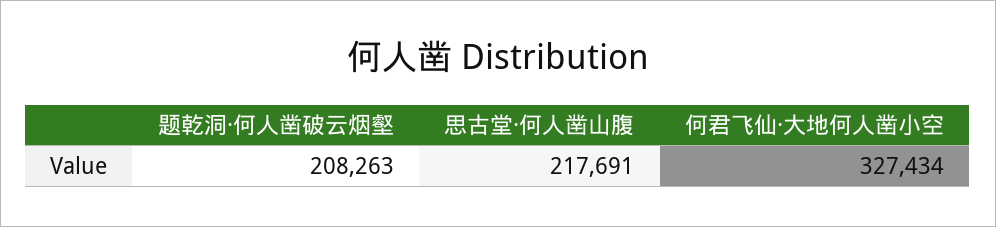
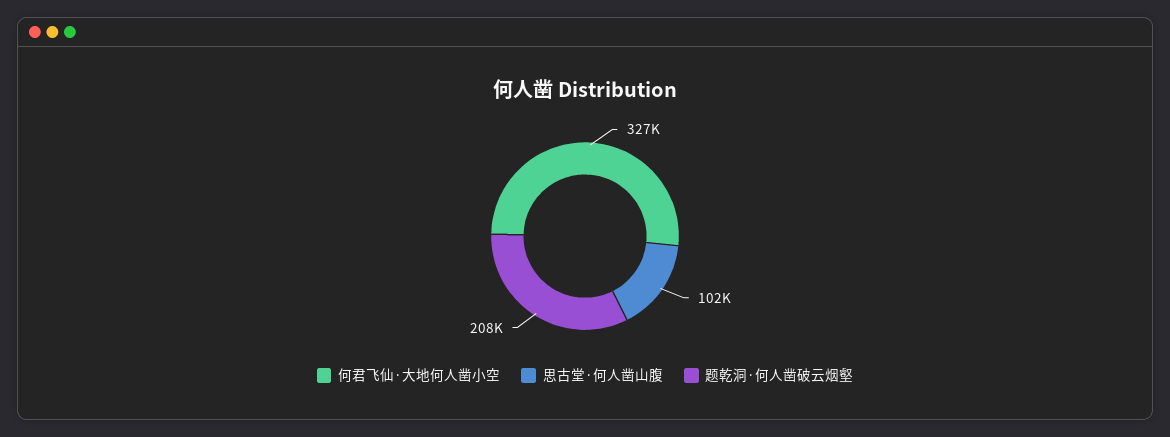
思古堂·何人凿山腹: 217691 -> 102000

